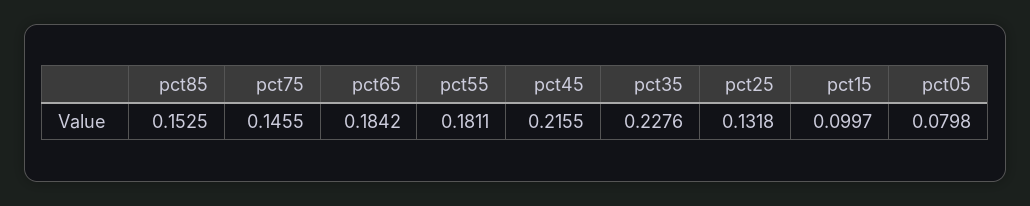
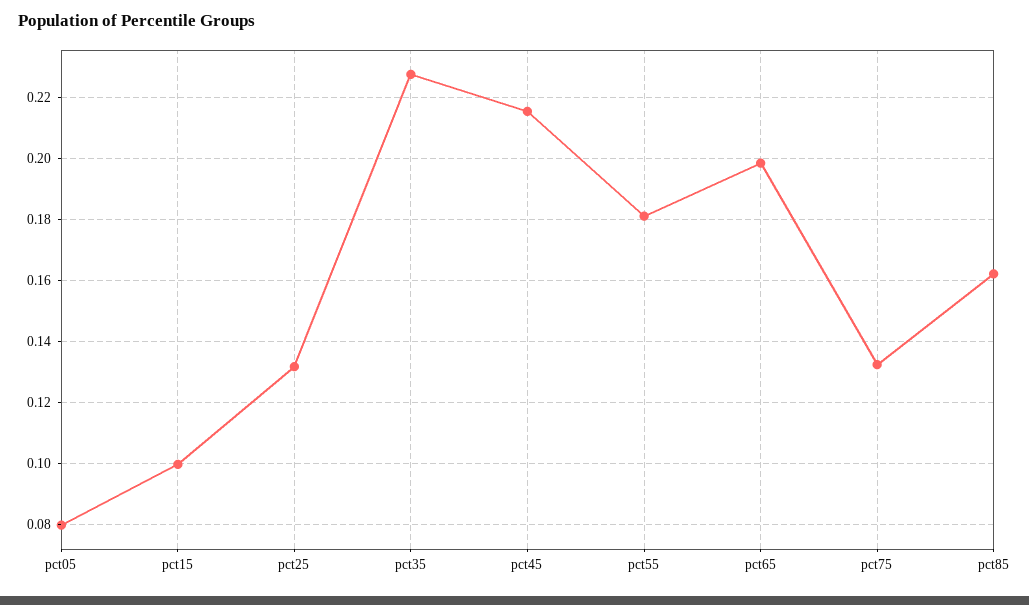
pct85: 0.1525 -> 0.162
pct75: 0.1455 -> 0.132
pct65: 0.1842 -> 0.198

